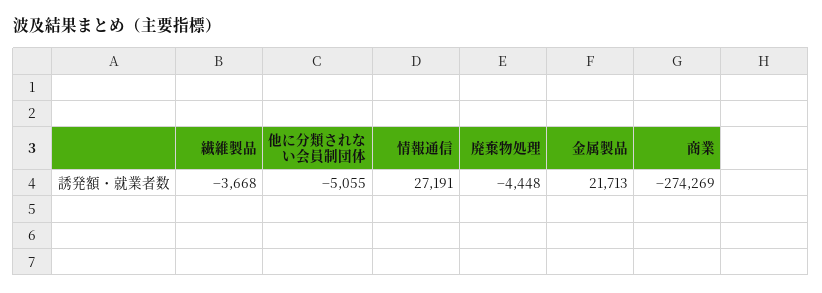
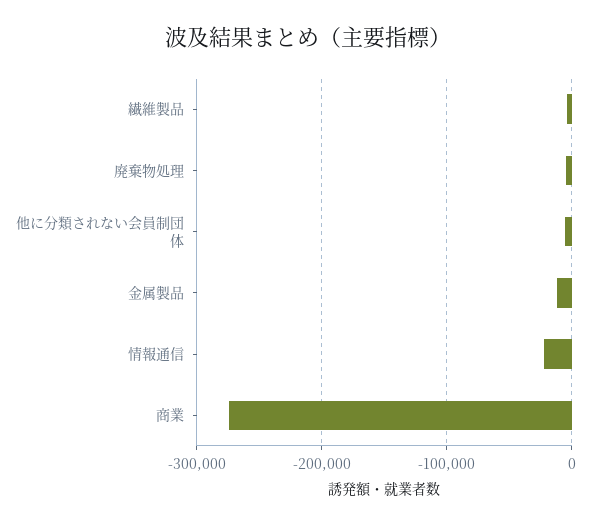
情報通信: 27191 -> -20000
金属製品: 21713 -> -10000

